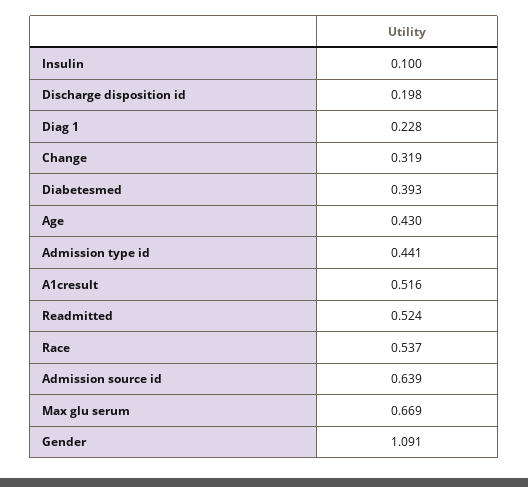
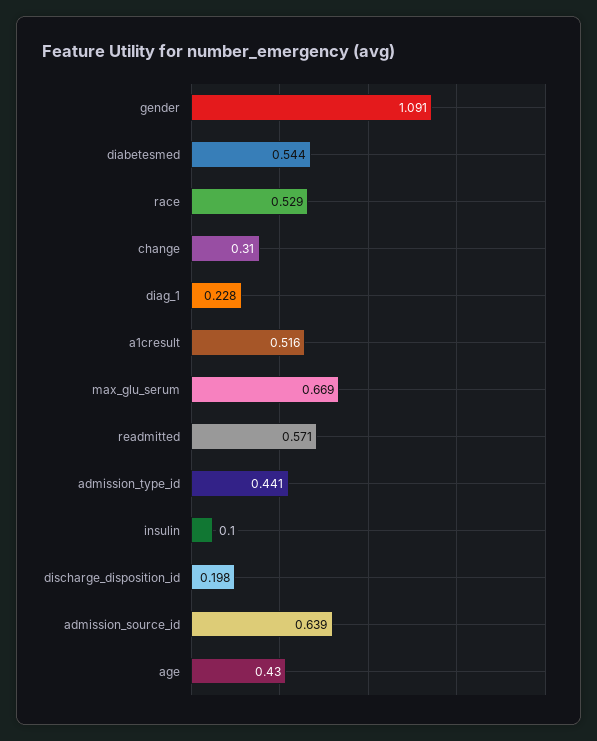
Change: 0.319 -> 0.31
Diabetesmed: 0.393 -> 0.544
Readmitted: 0.524 -> 0.571
Race: 0.537 -> 0.529

